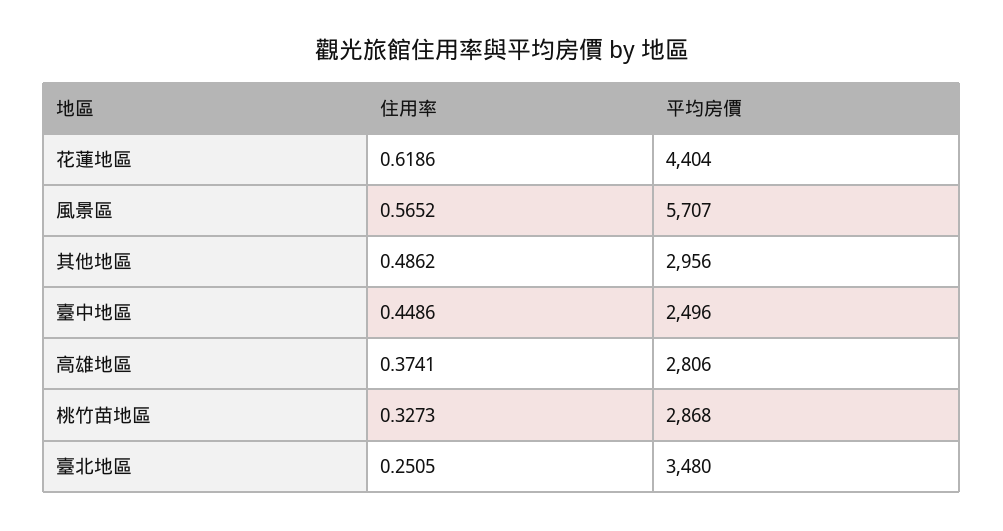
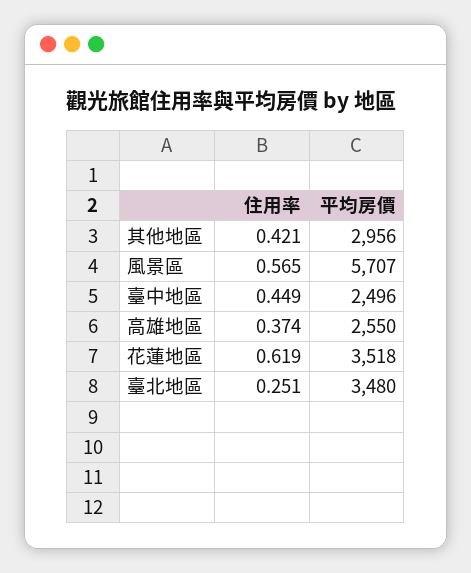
平均房價, 花蓮地區: 4404 -> 3518
住用率, 其他地區: 0.4862 -> 0.421
平均房價, 高雄地區: 2806 -> 2550
住用率, 桃竹苗地區: 0.3273 -> none
平均房價, 桃竹苗地區: 2868 -> none

